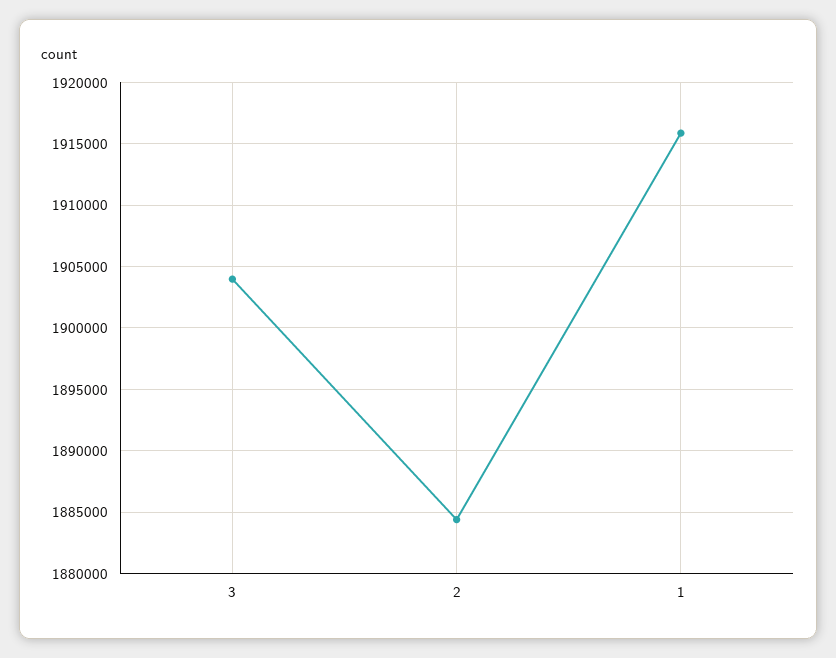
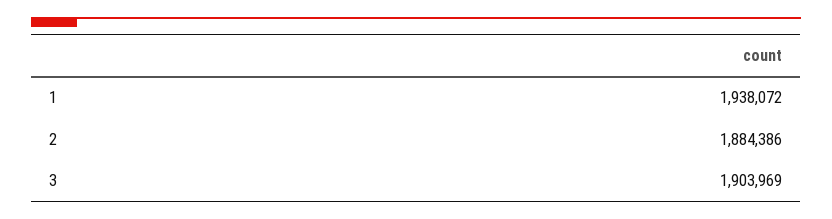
1: 1916000 -> 1938072

